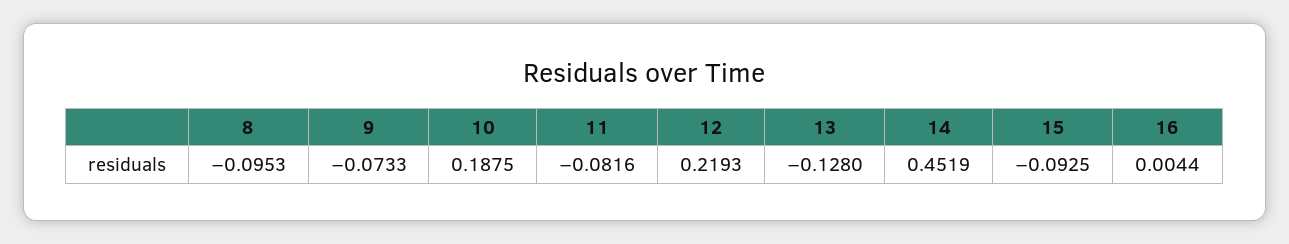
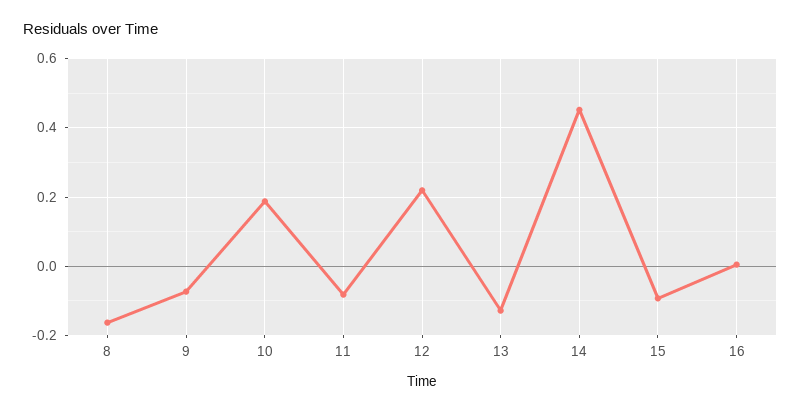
8: -0.0953 -> -0.16

